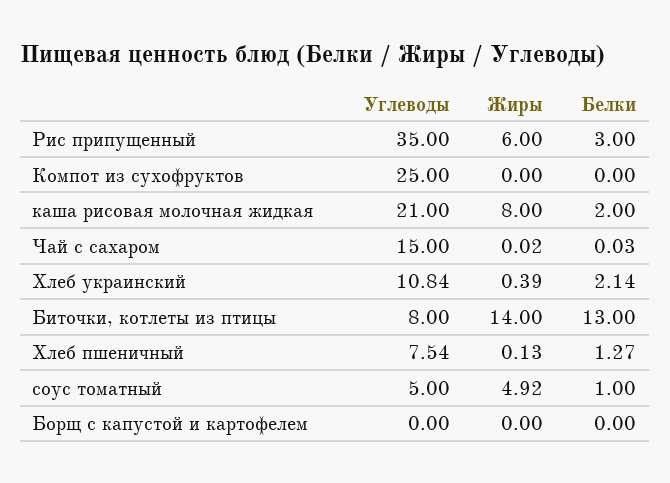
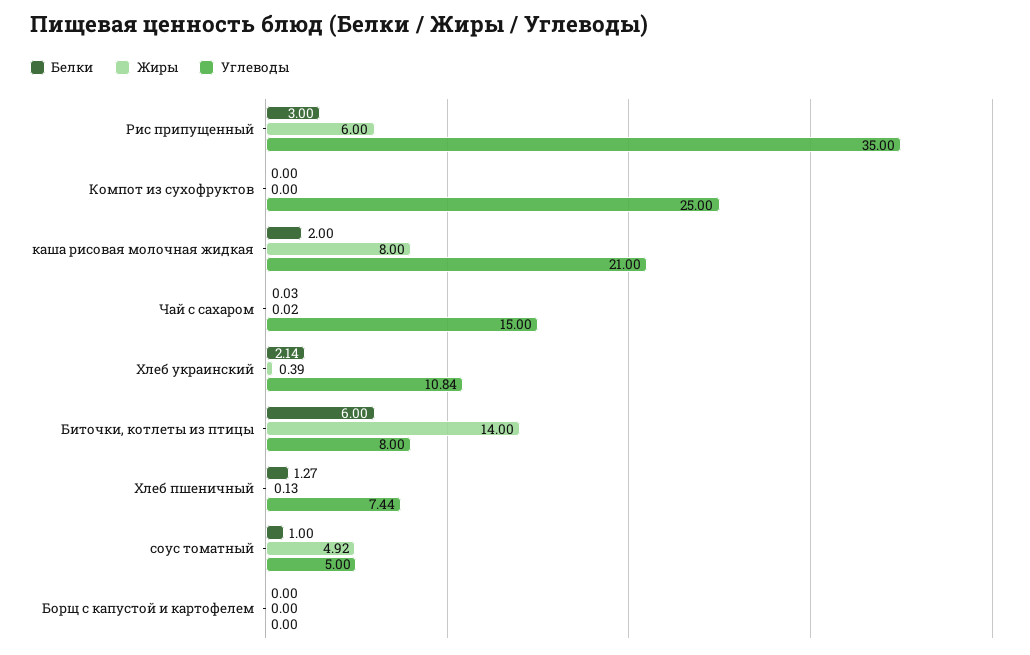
Белки, Биточки, котлеты из птицы: 13 -> 6
Углеводы, Хлеб пшеничный: 7.54 -> 7.44

